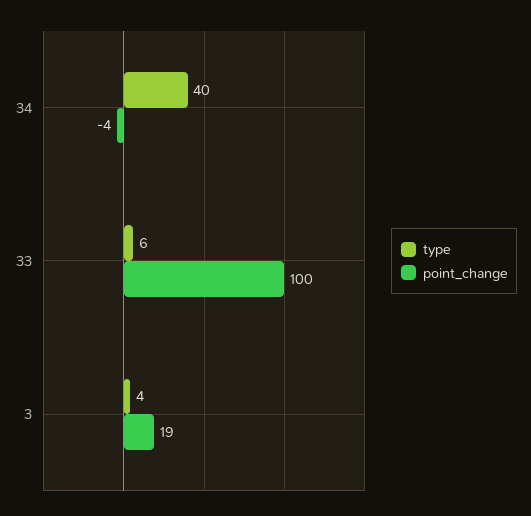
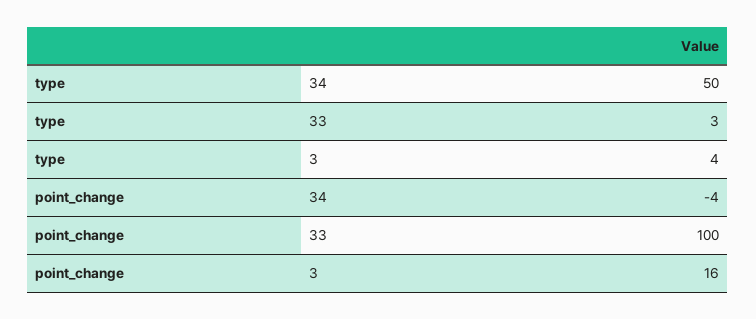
type, 34: 40 -> 50
type, 33: 6 -> 3
point_change, 3: 19 -> 16

